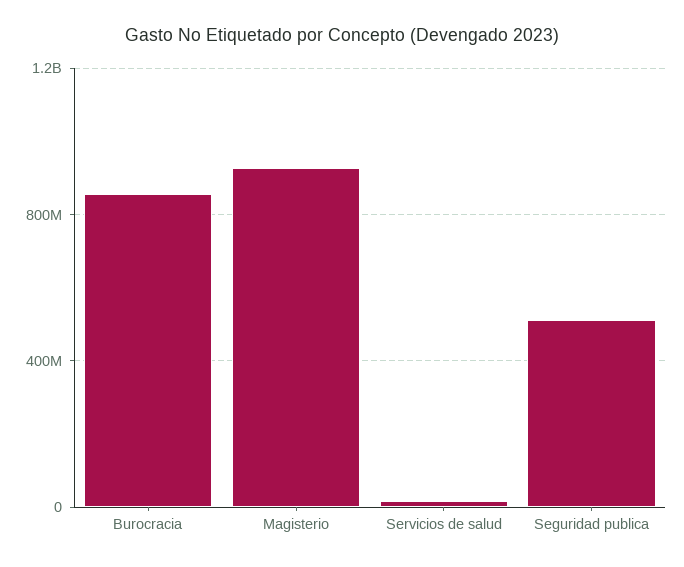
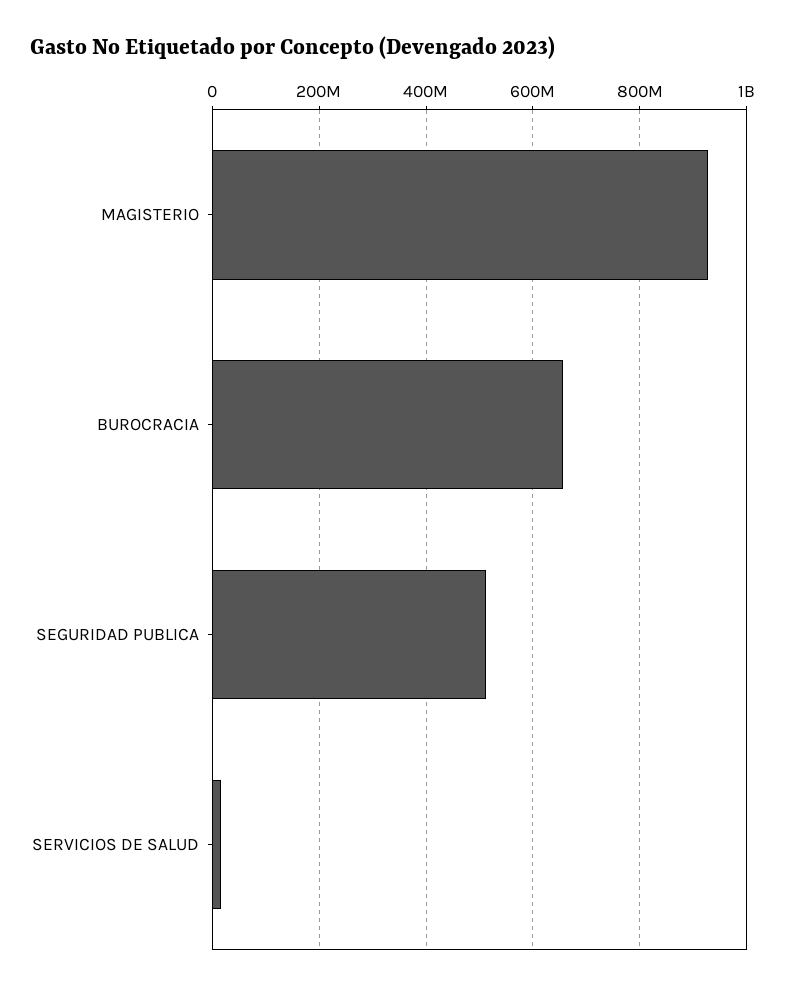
Burocracia: 850000000 -> 660000000

